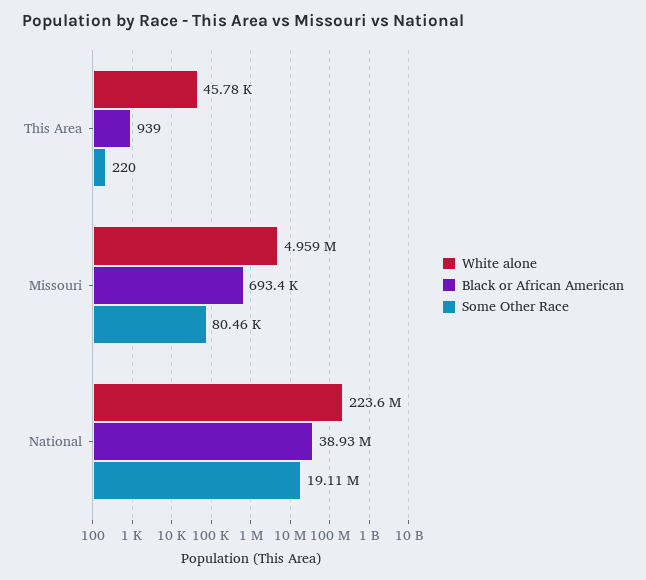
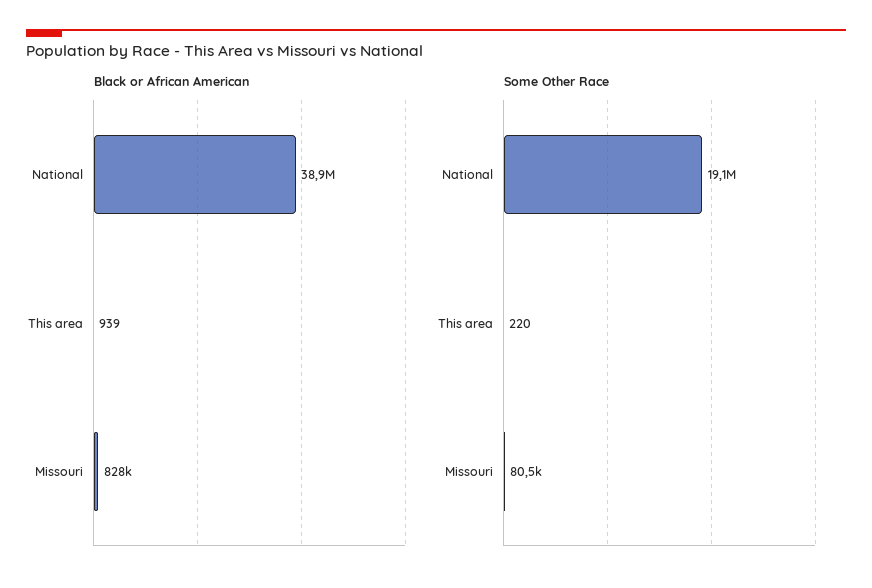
White alone, This Area: 45780 -> none
White alone, Missouri: 4959000 -> none
Black or African American, Missouri: 693400 -> 828000
White alone, National: 223600000 -> none

